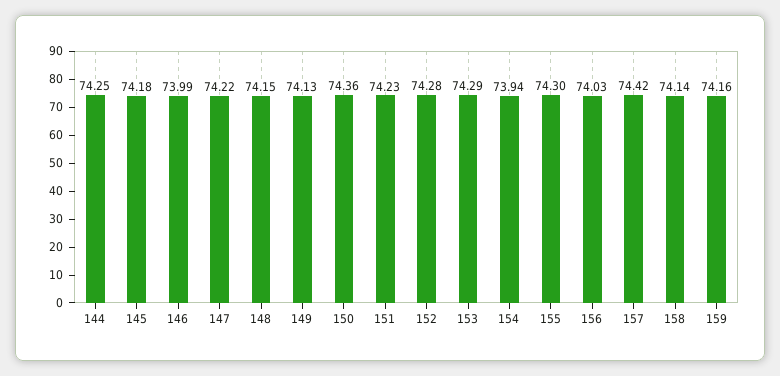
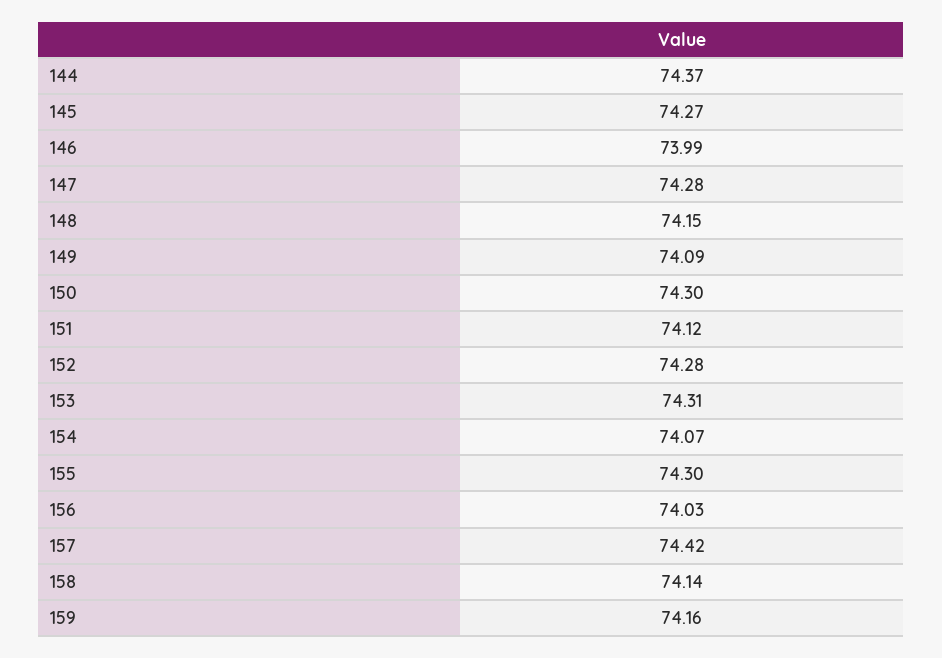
144: 74.25 -> 74.37
145: 74.18 -> 74.27
147: 74.22 -> 74.28
149: 74.13 -> 74.09
150: 74.36 -> 74.3
151: 74.23 -> 74.12
153: 74.29 -> 74.31
154: 73.94 -> 74.07

